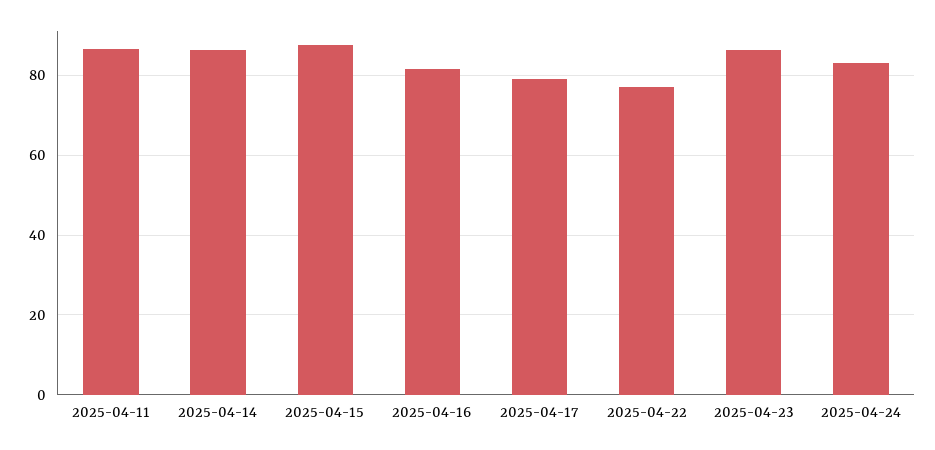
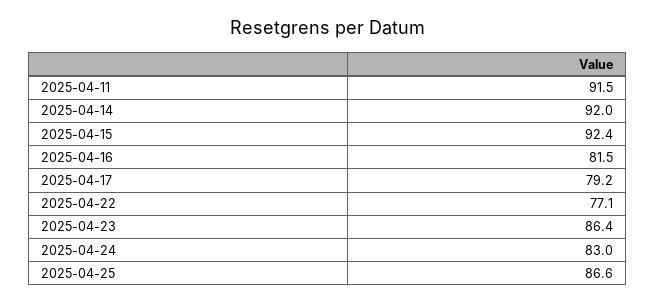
2025-04-11: 86 -> 91.5
2025-04-14: 86 -> 92
2025-04-15: 88 -> 92.4
2025-04-25: none -> 86.6

